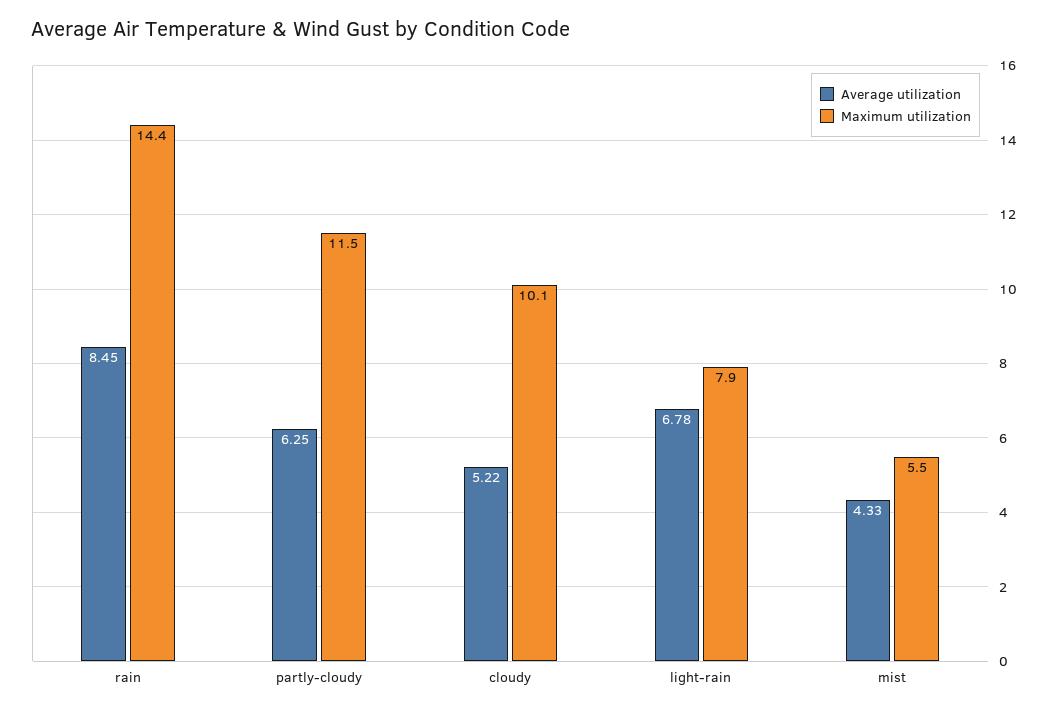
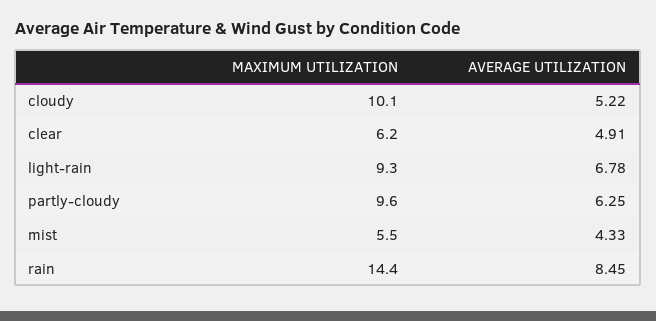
Maximum utilization, partly-cloudy: 11.5 -> 9.6
Maximum utilization, light-rain: 7.9 -> 9.3
Maximum utilization, clear: none -> 6.2
Average utilization, clear: none -> 4.91

